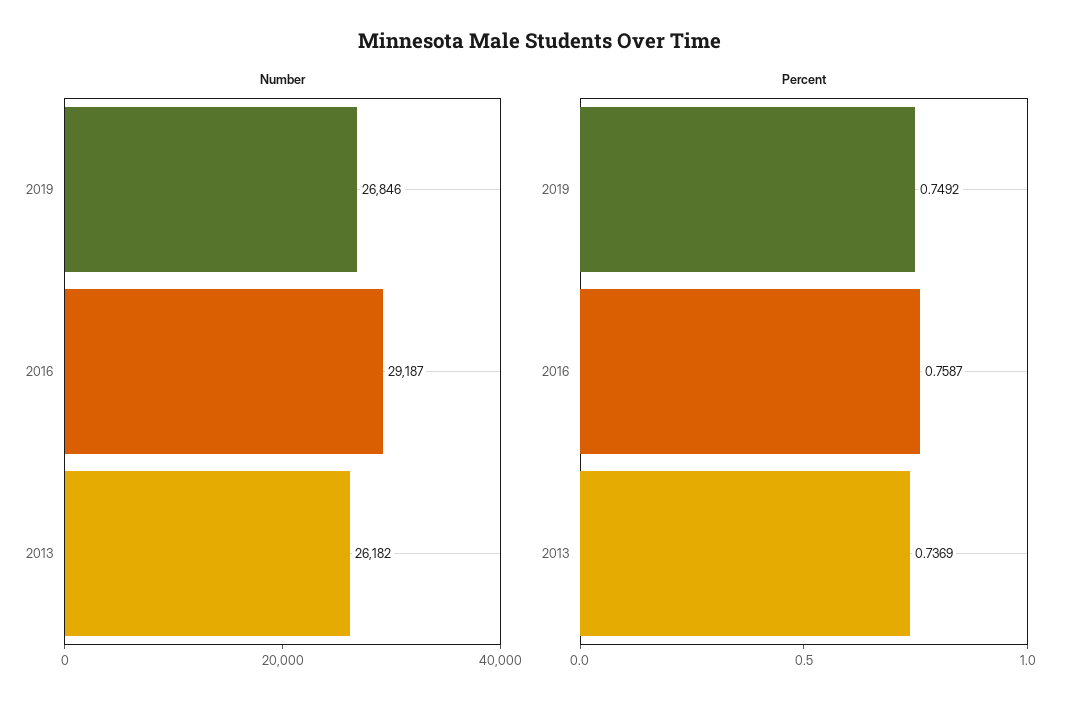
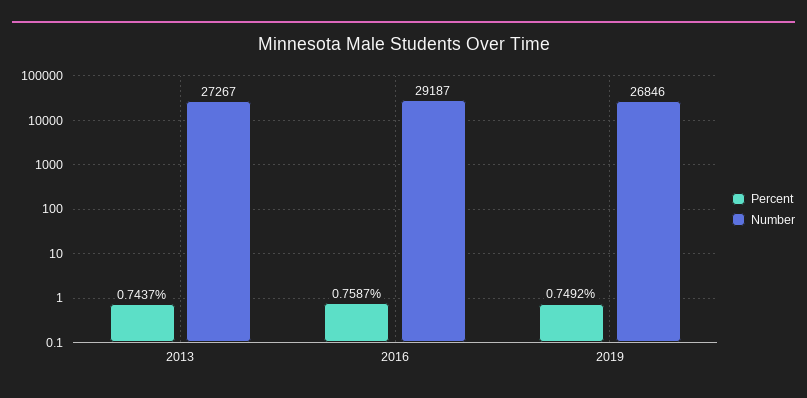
Number, 2013: 26182 -> 27267
Percent, 2013: 0.7369 -> 0.7437

